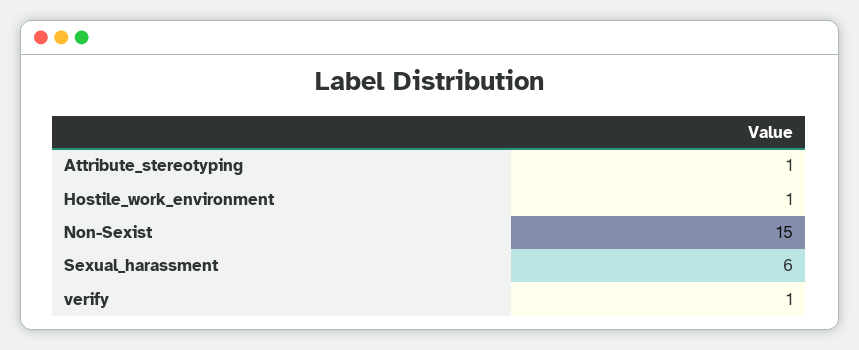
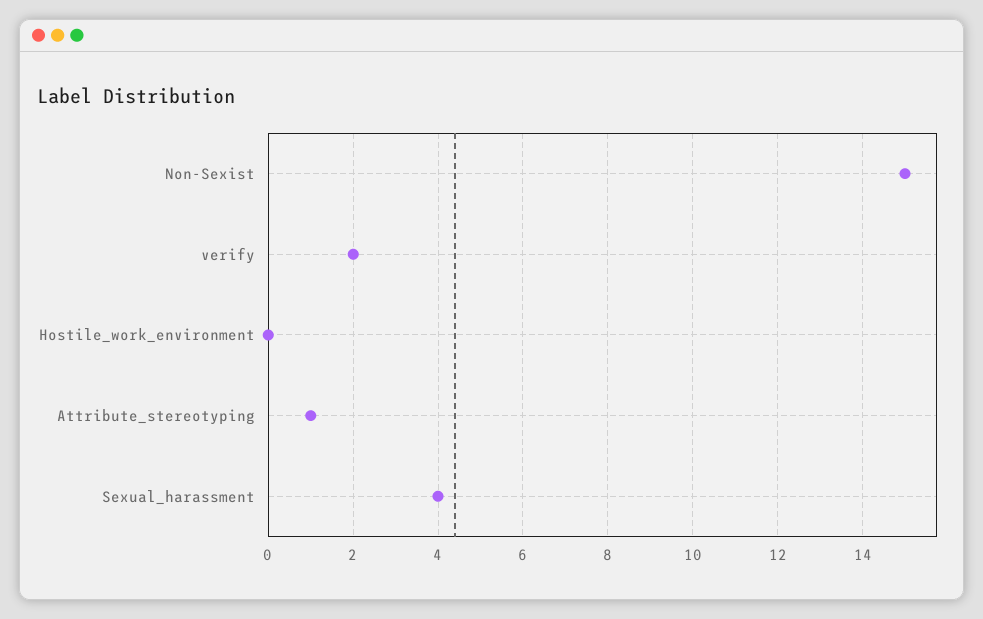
Hostile_work_environment: 1 -> 0
Sexual_harassment: 6 -> 4
verify: 1 -> 2

